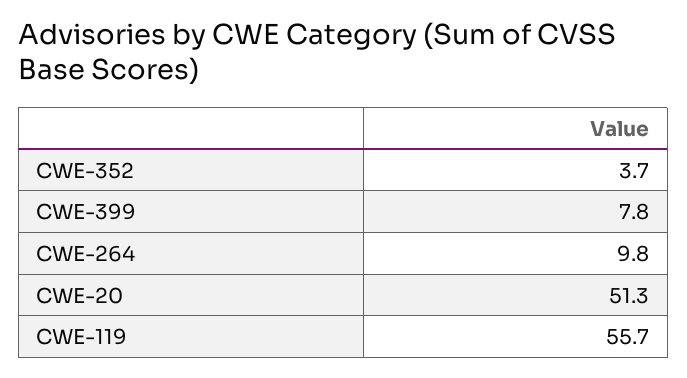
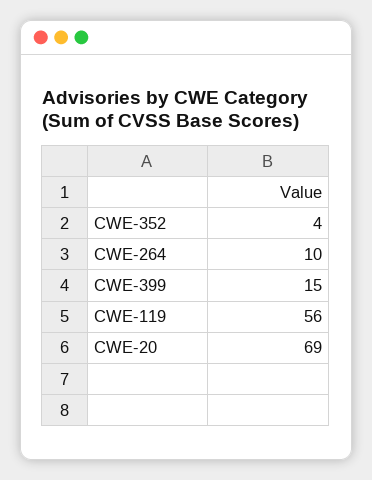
CWE-399: 7.8 -> 15
CWE-20: 51.3 -> 69

